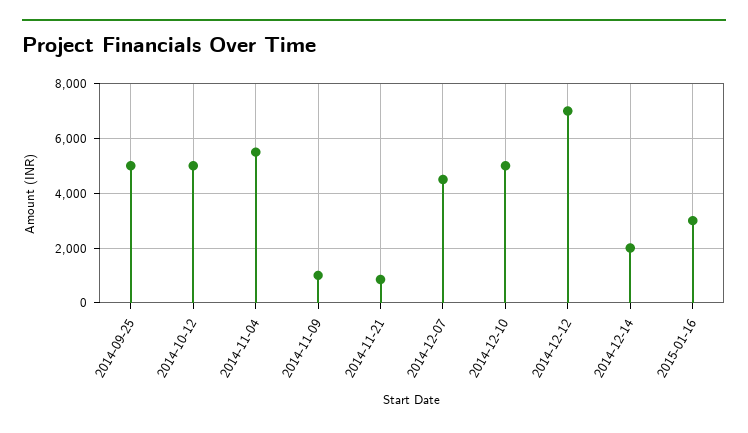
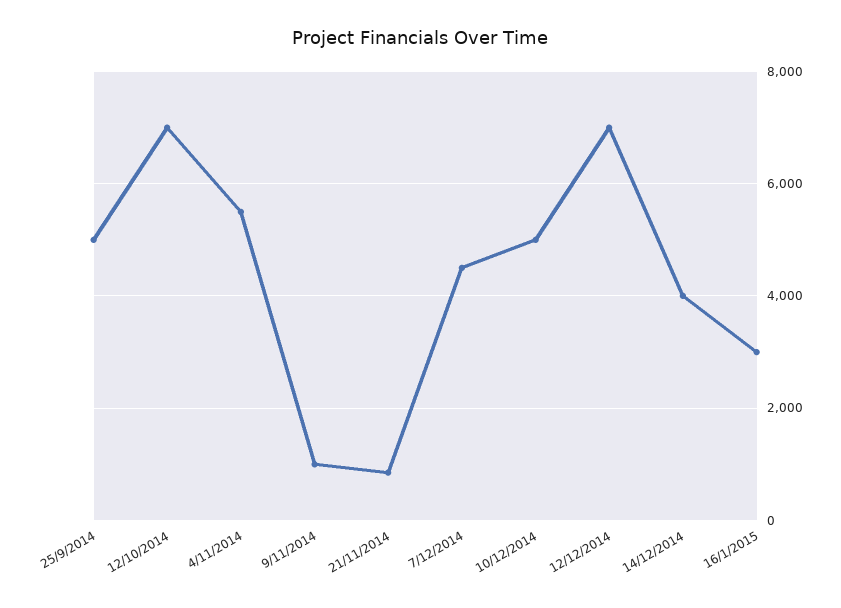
2014-10-12: 5000 -> 7000
2014-12-14: 2000 -> 4000

